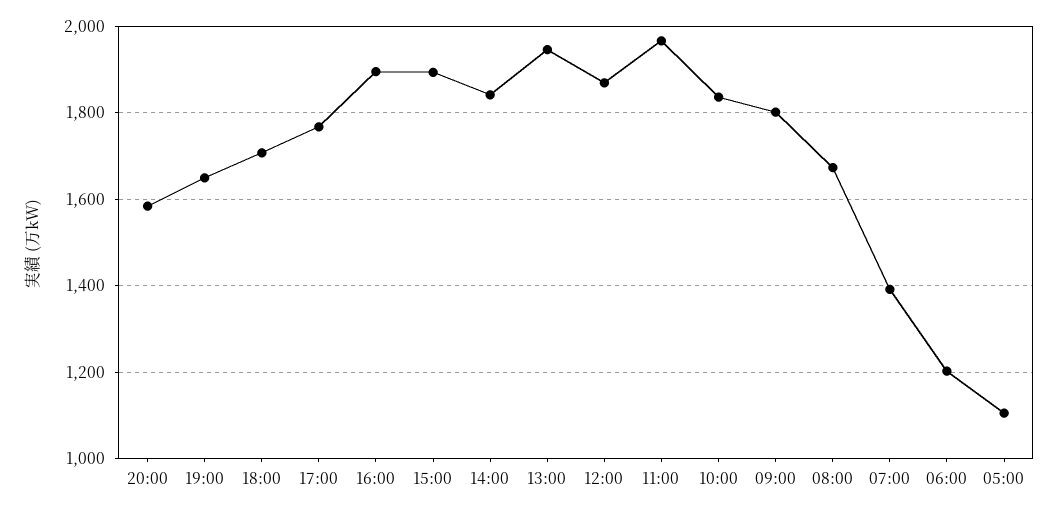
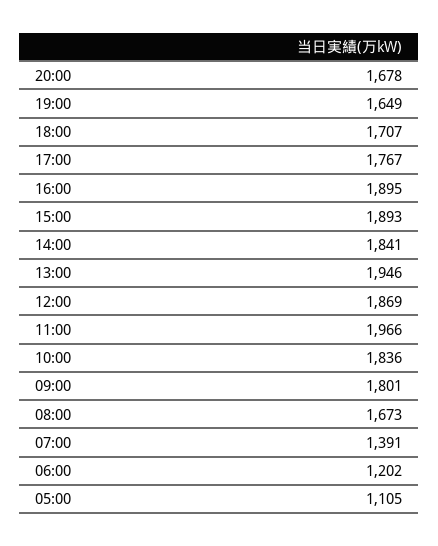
20:00: 1580 -> 1678

